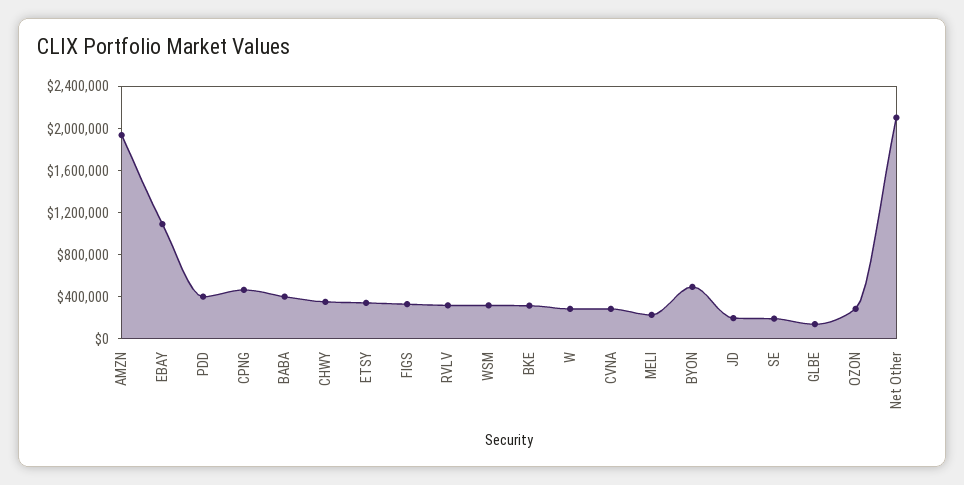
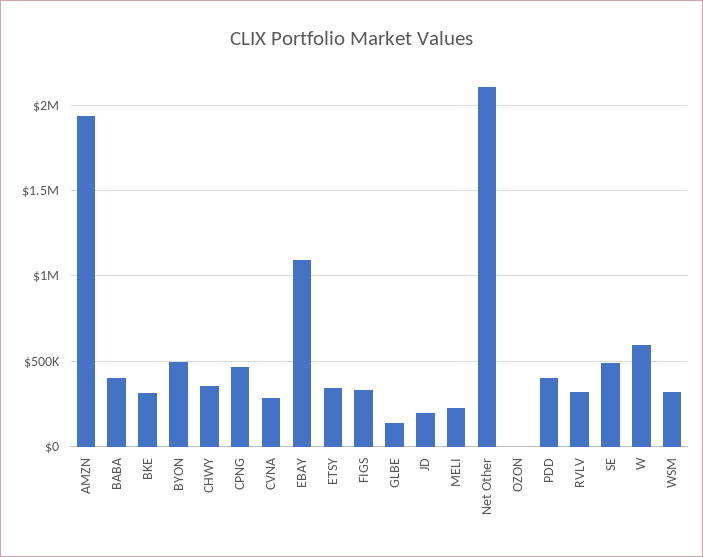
W: 300000 -> 600000
SE: 200000 -> 500000
OZON: 300000 -> 0

